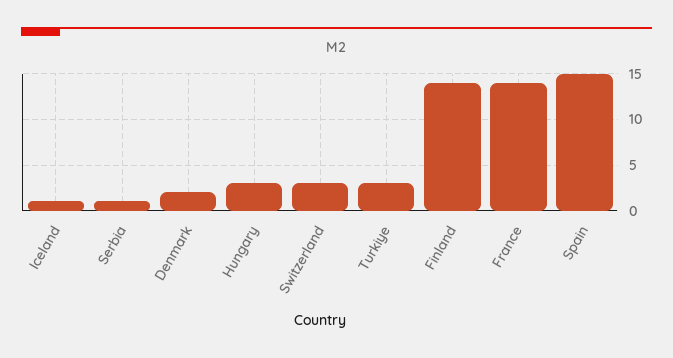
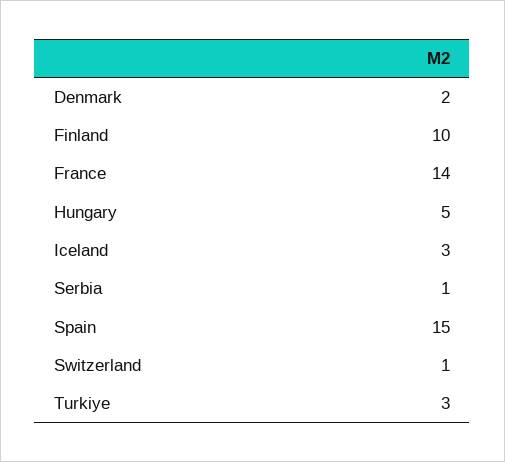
Iceland: 1 -> 3
Hungary: 3 -> 5
Switzerland: 3 -> 1
Finland: 14 -> 10

